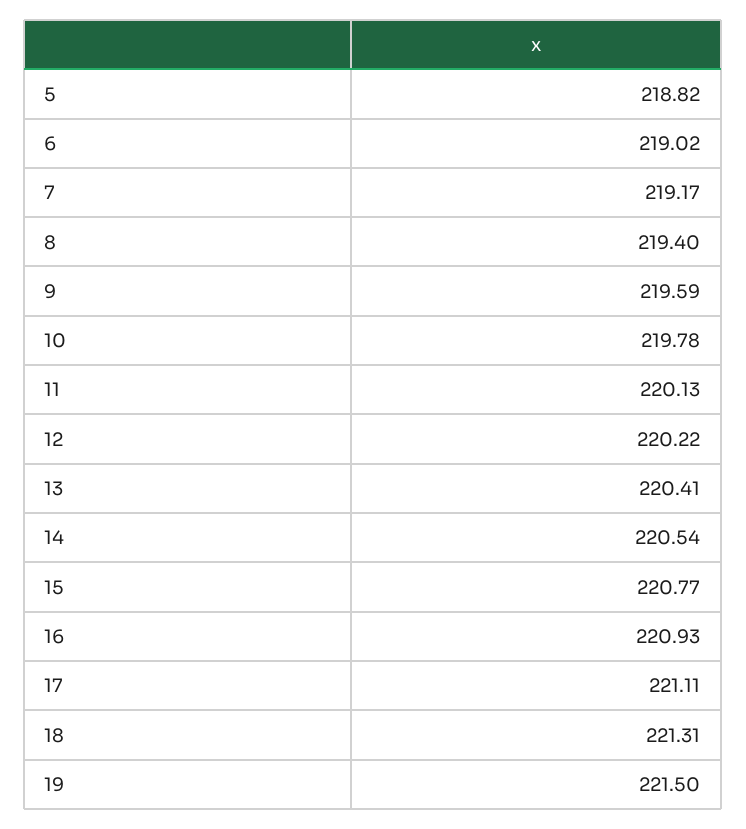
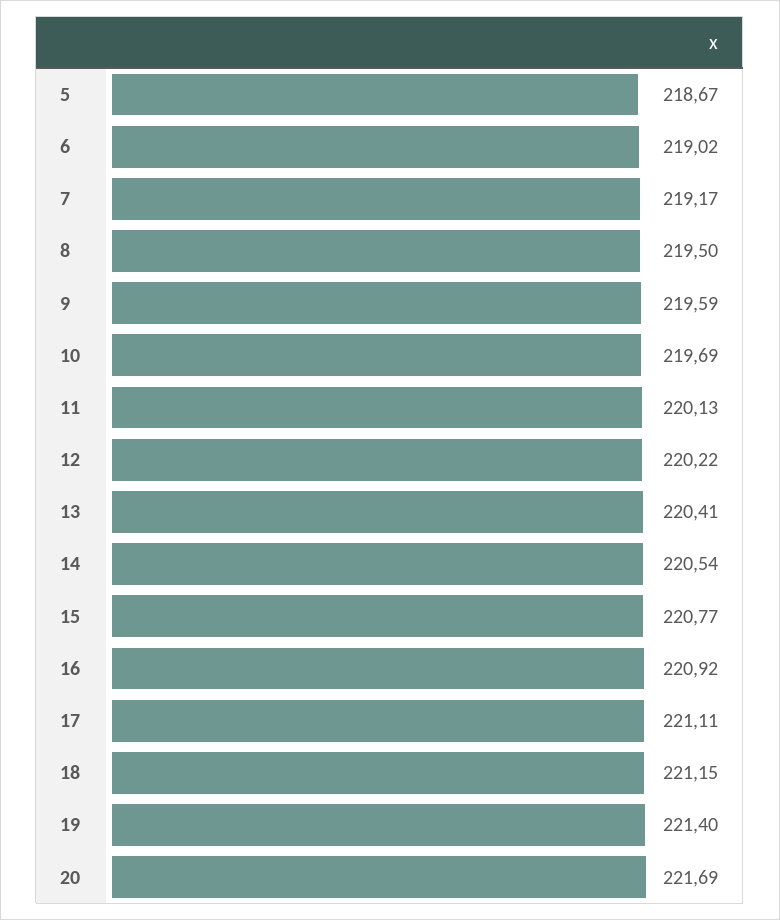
5: 218.82 -> 218.67
8: 219.4 -> 219.5
10: 219.78 -> 219.69
16: 220.93 -> 220.92
18: 221.31 -> 221.15
19: 221.5 -> 221.4
20: none -> 221.69

